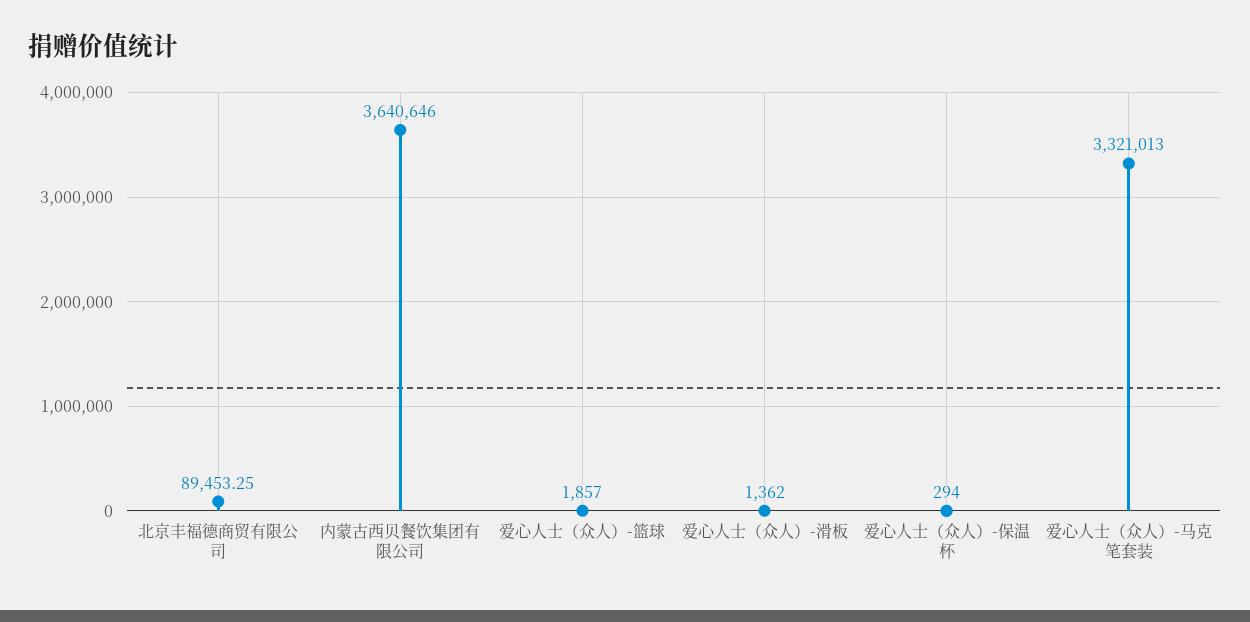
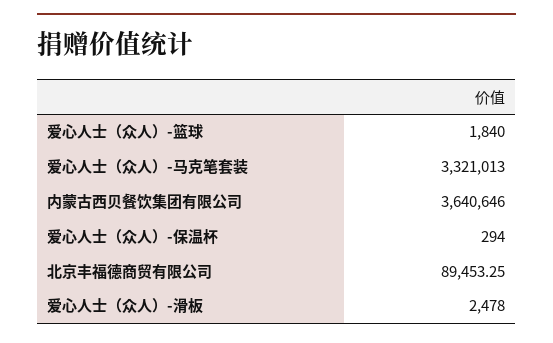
爱心人士（众人）-篮球: 1857 -> 1840
爱心人士（众人）-滑板: 1362 -> 2478

